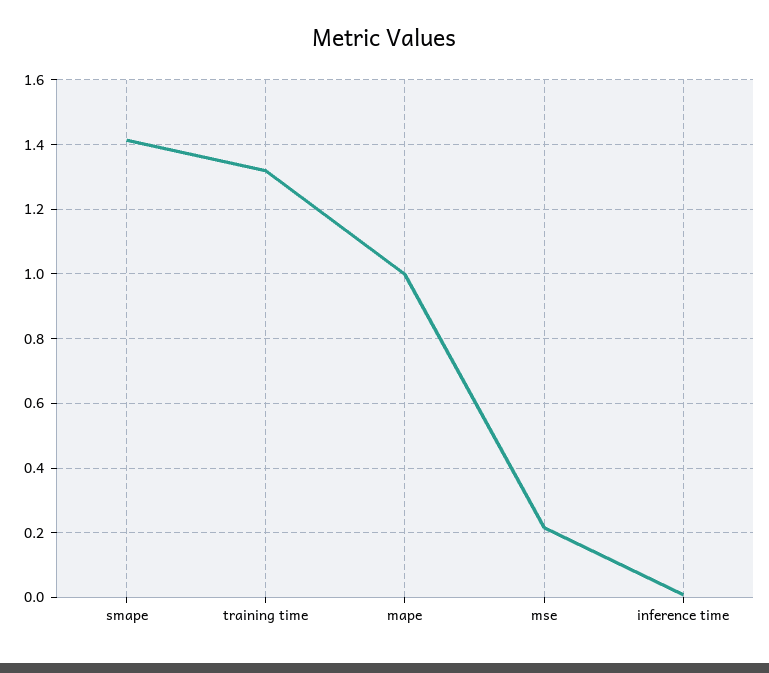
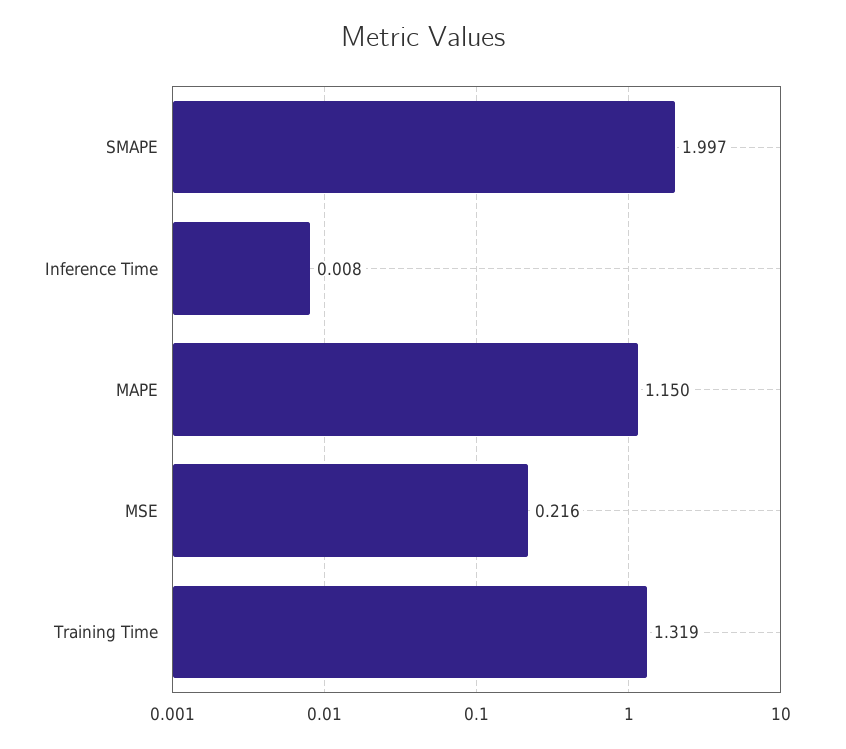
smape: 1.42 -> 1.997
mape: 1 -> 1.15

